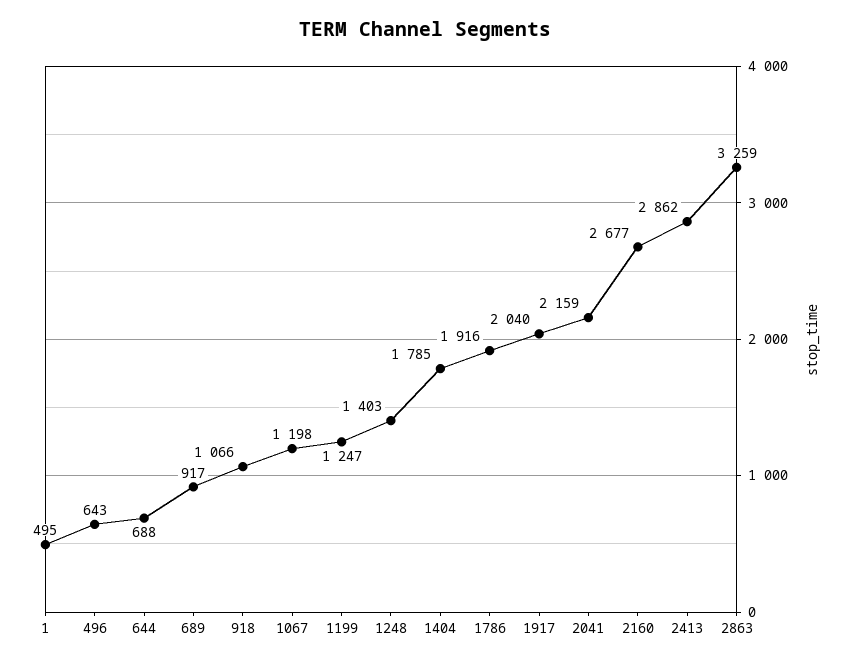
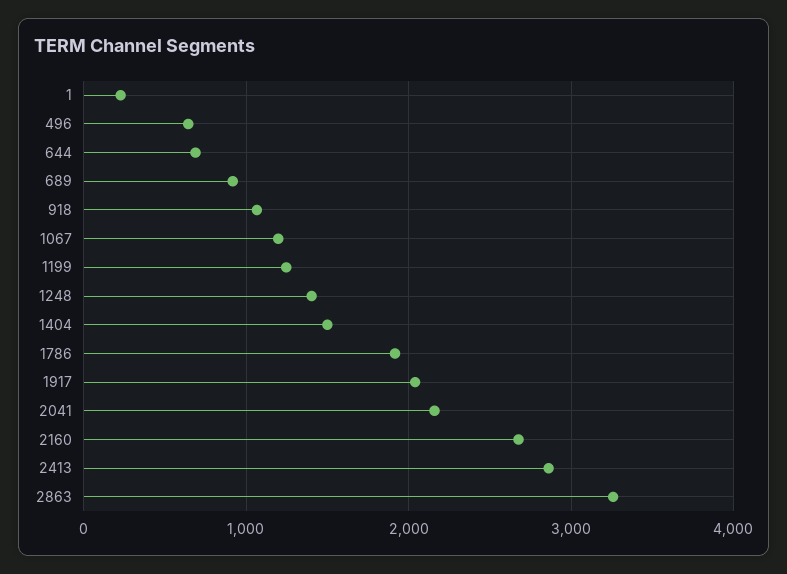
1: 495 -> 200
1404: 1785 -> 1500

